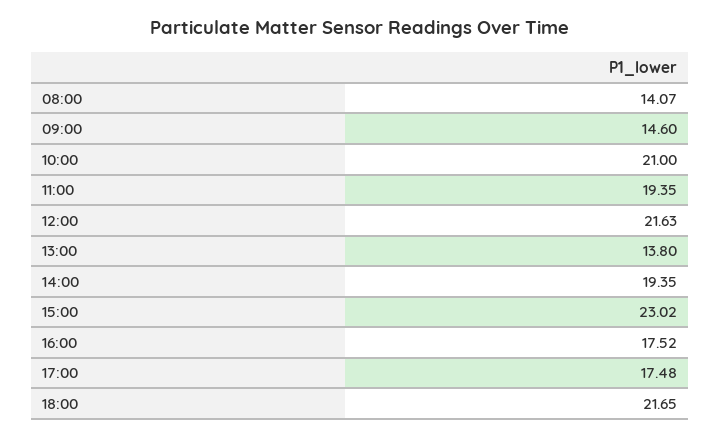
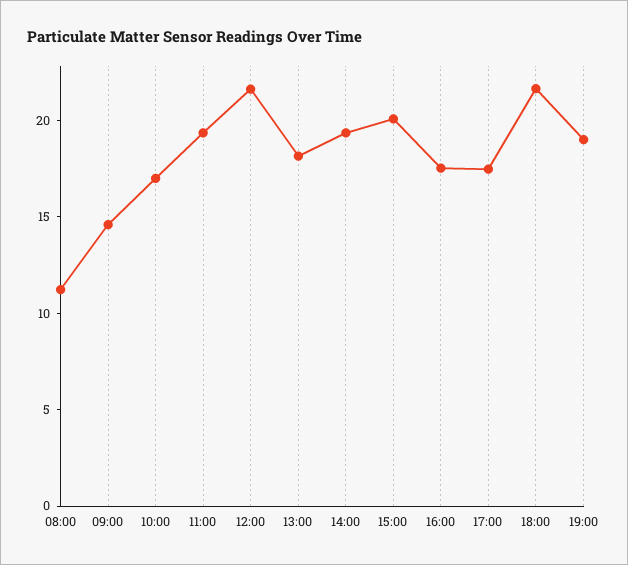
08:00: 14.07 -> 11
10:00: 21 -> 17
13:00: 13.8 -> 18
15:00: 23.02 -> 20
19:00: none -> 19

